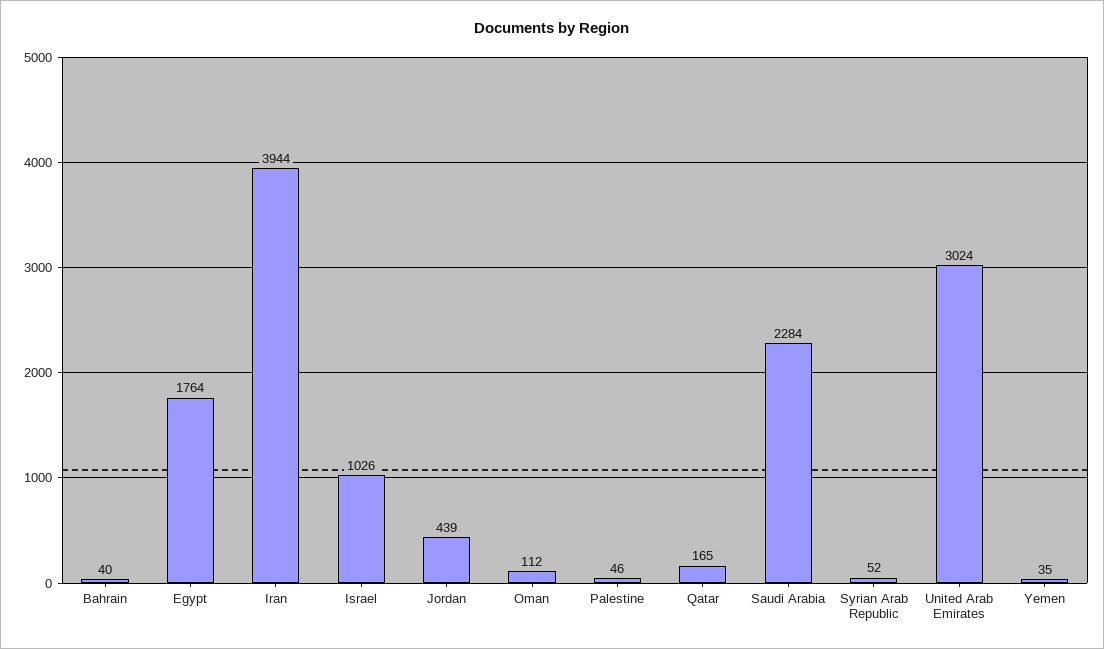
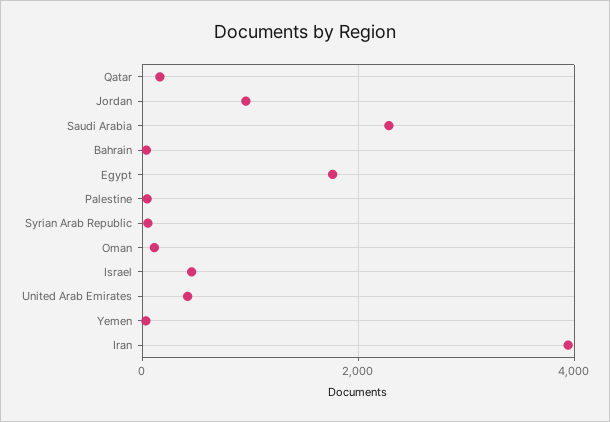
Israel: 1026 -> 400
Jordan: 439 -> 1000
United Arab Emirates: 3024 -> 400

